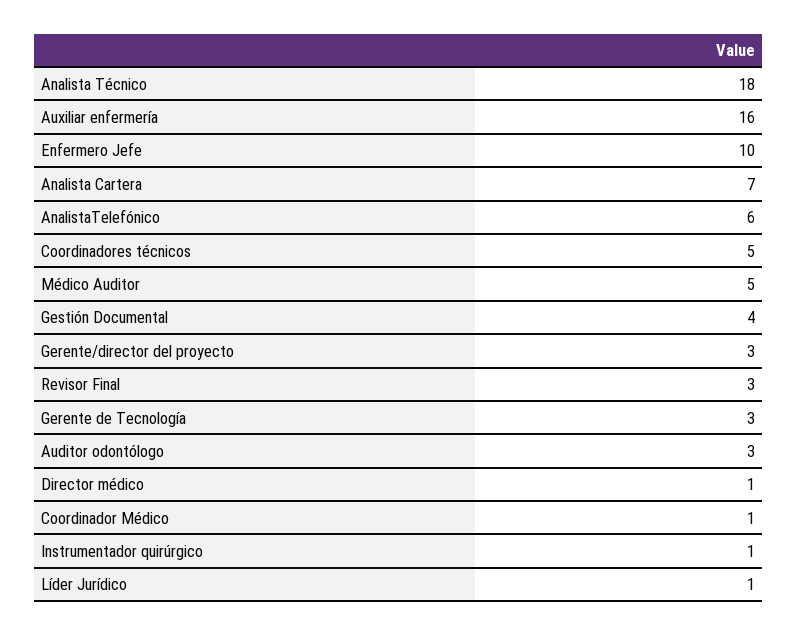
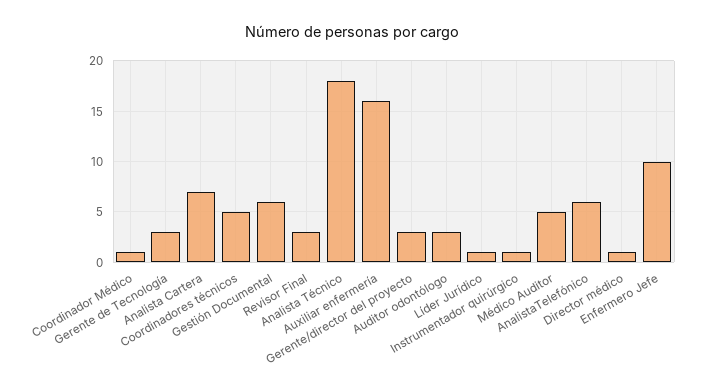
Gestión Documental: 4 -> 6

